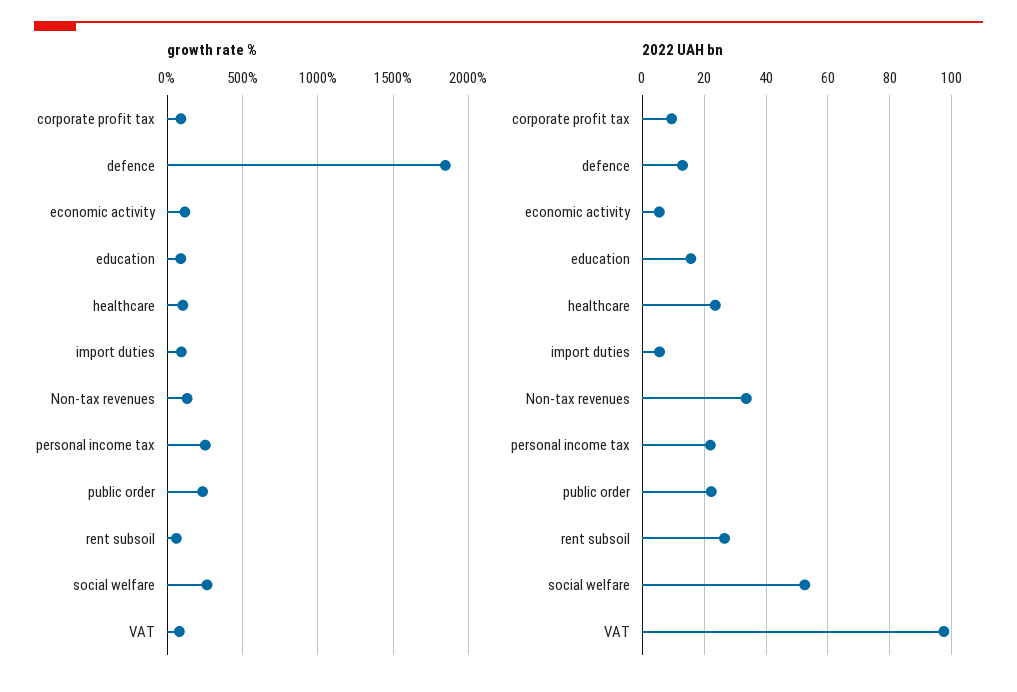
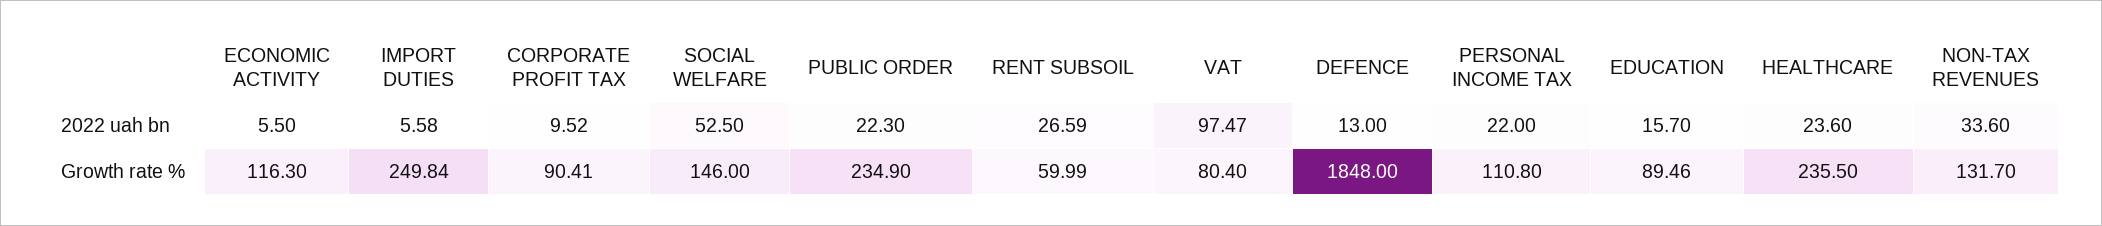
growth rate %, healthcare: 100 -> 235.5
growth rate %, import duties: 100 -> 249.84
growth rate %, personal income tax: 250 -> 110.8
growth rate %, social welfare: 250 -> 146

